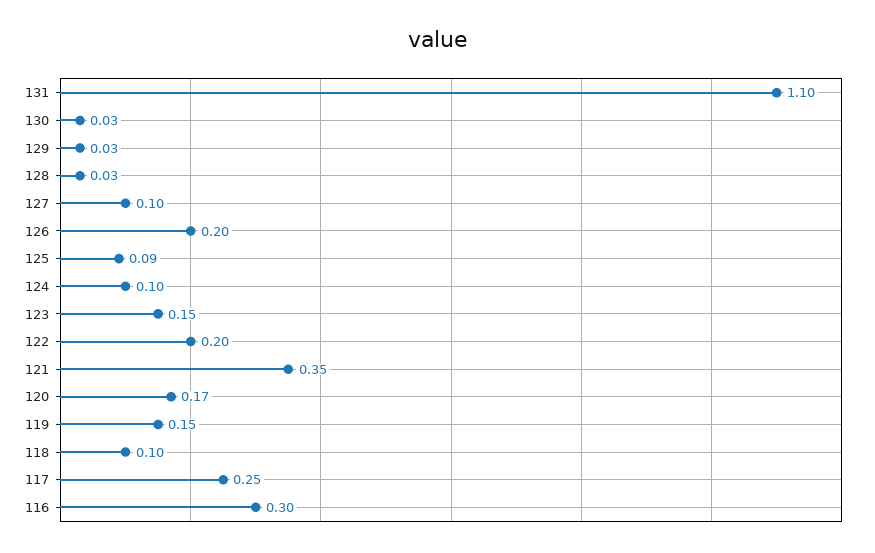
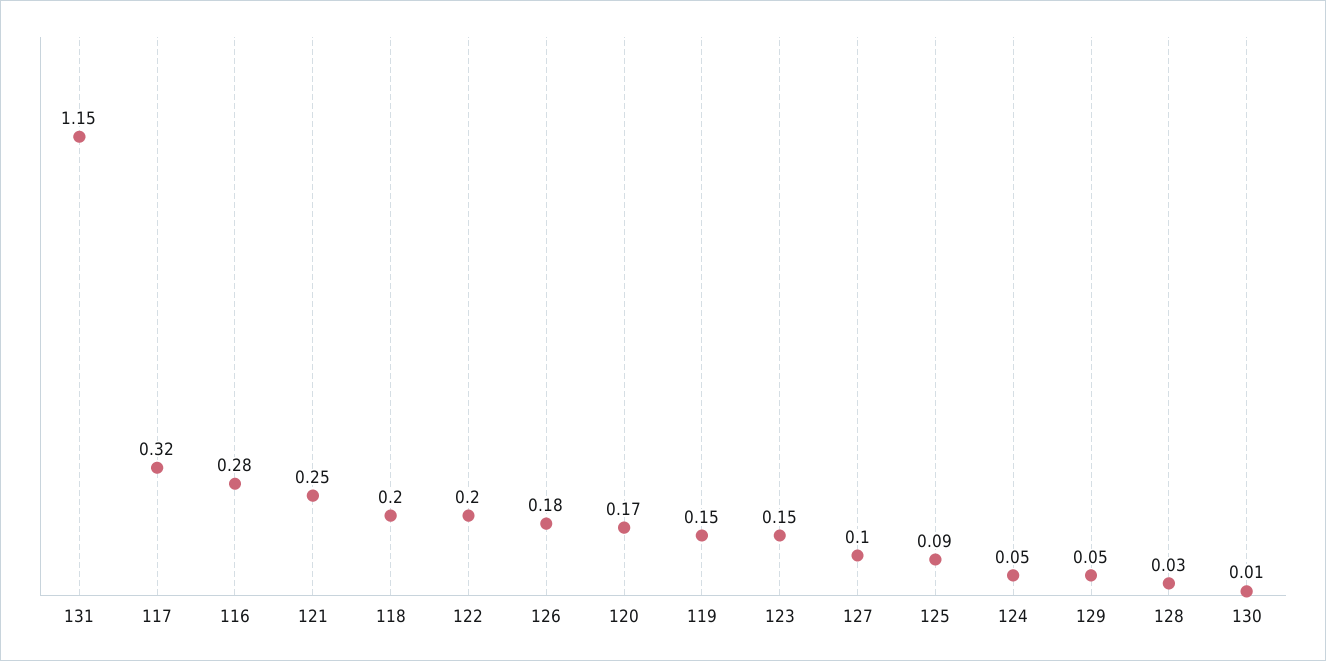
131: 1.1 -> 1.15
130: 0.03 -> 0.01
129: 0.03 -> 0.05
126: 0.2 -> 0.18
124: 0.1 -> 0.05
121: 0.35 -> 0.25
118: 0.1 -> 0.2
117: 0.25 -> 0.32
116: 0.3 -> 0.28

